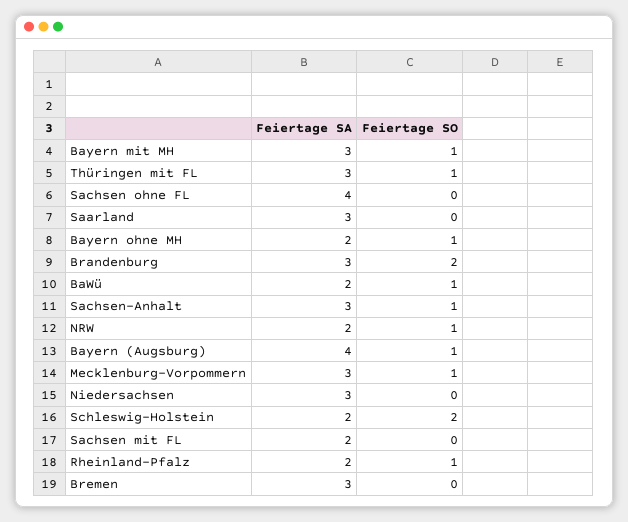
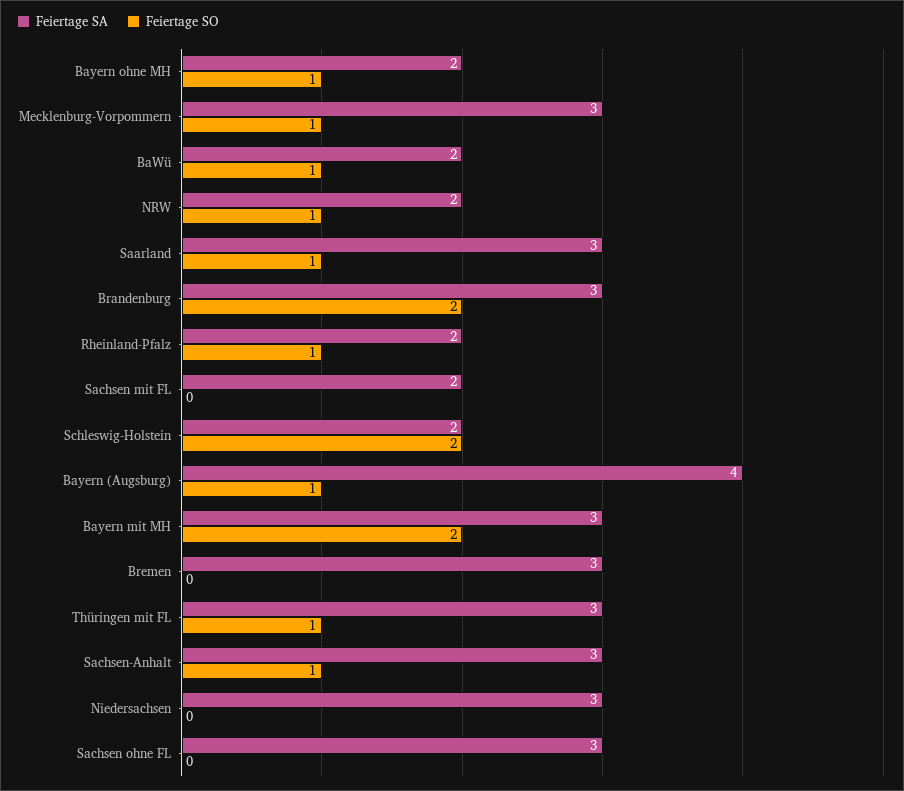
Feiertage SO, Bayern mit MH: 1 -> 2
Feiertage SA, Sachsen ohne FL: 4 -> 3
Feiertage SO, Saarland: 0 -> 1

